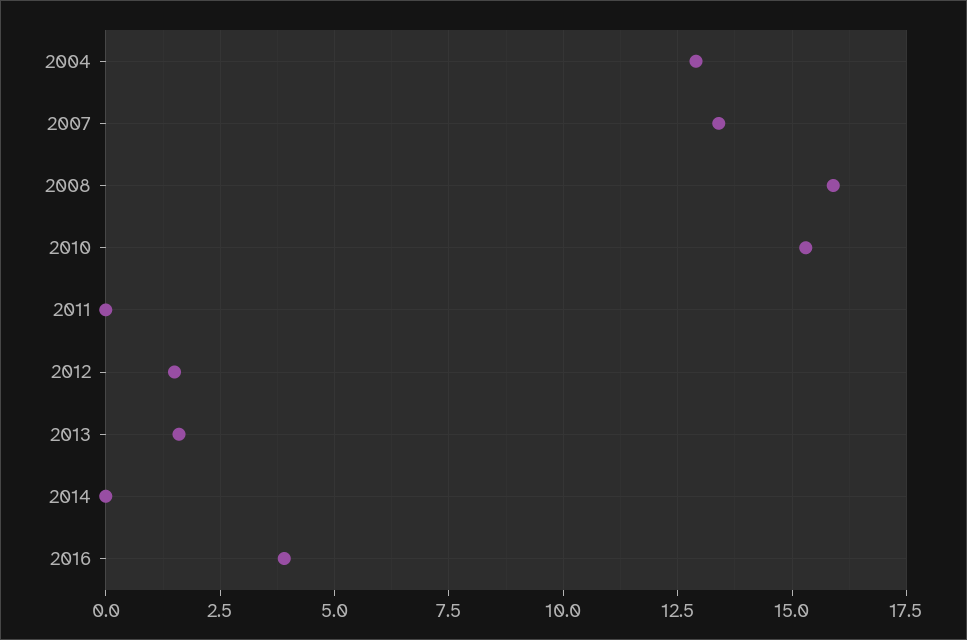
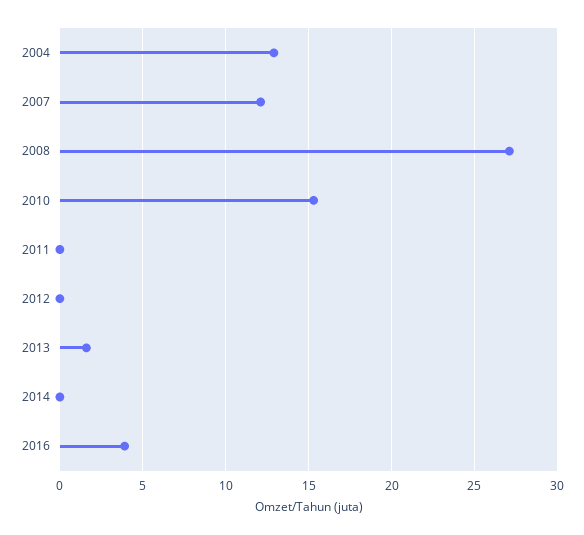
2007: 13.5 -> 12
2008: 16 -> 27
2012: 1.5 -> 0

